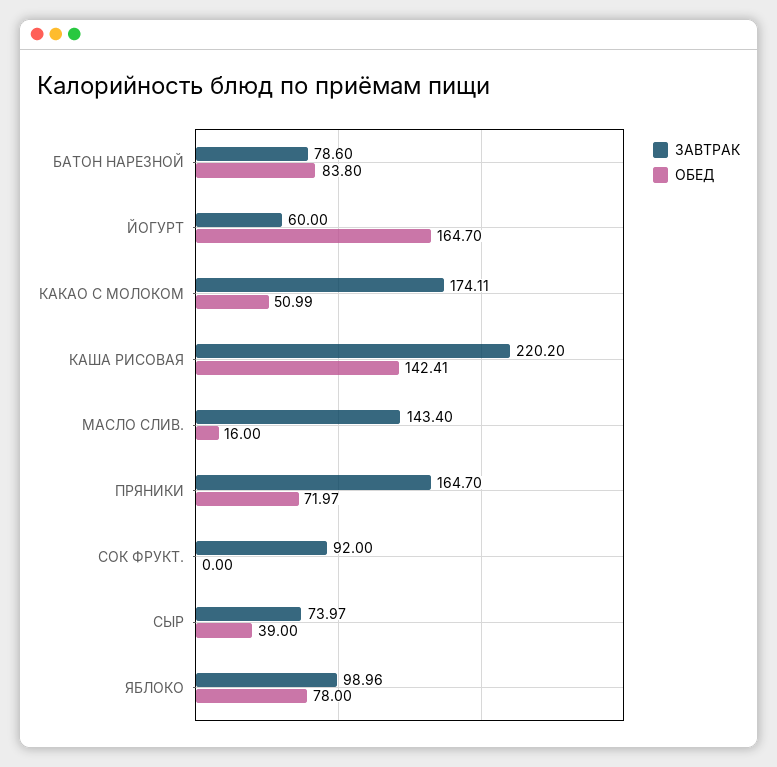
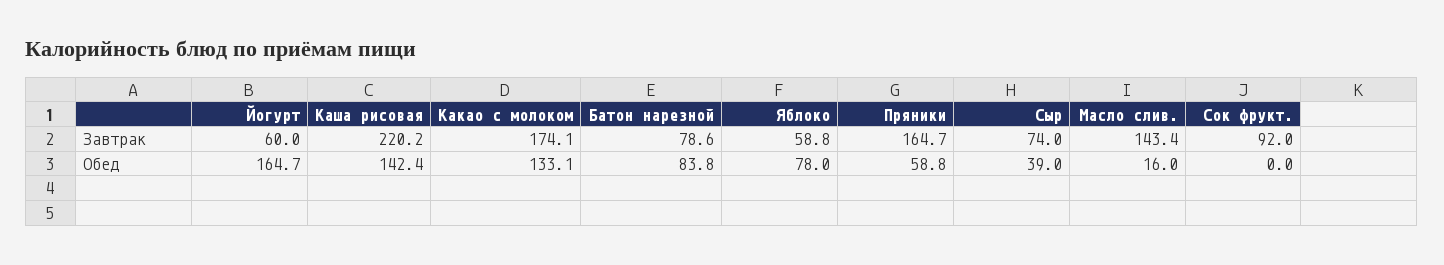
ОБЕД, КАКАО С МОЛОКОМ: 50.99 -> 133.1
ОБЕД, ПРЯНИКИ: 71.97 -> 58.8
ЗАВТРАК, ЯБЛОКО: 98.96 -> 58.8

